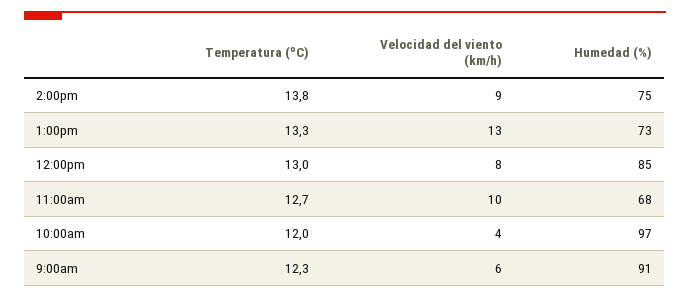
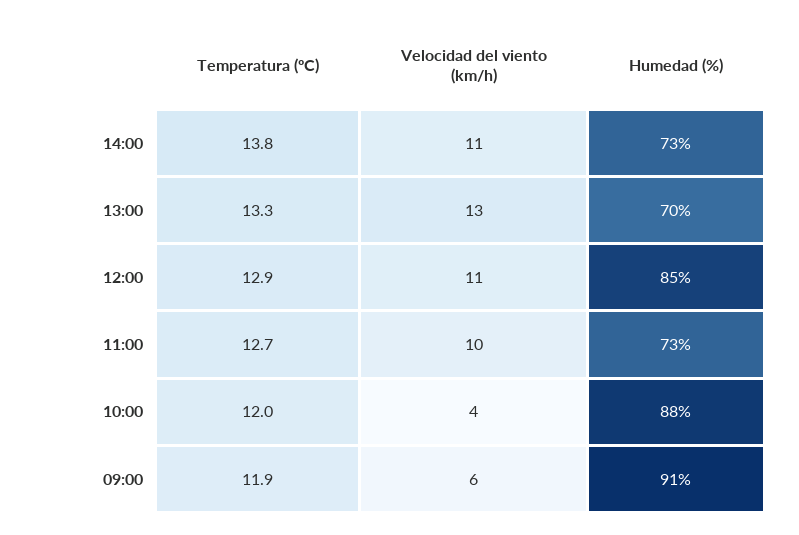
Velocidad del viento (km/h), 2:00pm: 9 -> 11
Humedad (%), 2:00pm: 75 -> 73
Humedad (%), 1:00pm: 73 -> 70
Temperatura (ºC), 12:00pm: 13 -> 12.9
Velocidad del viento (km/h), 12:00pm: 8 -> 11
Humedad (%), 11:00am: 68 -> 73
Humedad (%), 10:00am: 97 -> 88
Temperatura (ºC), 9:00am: 12.3 -> 11.9

